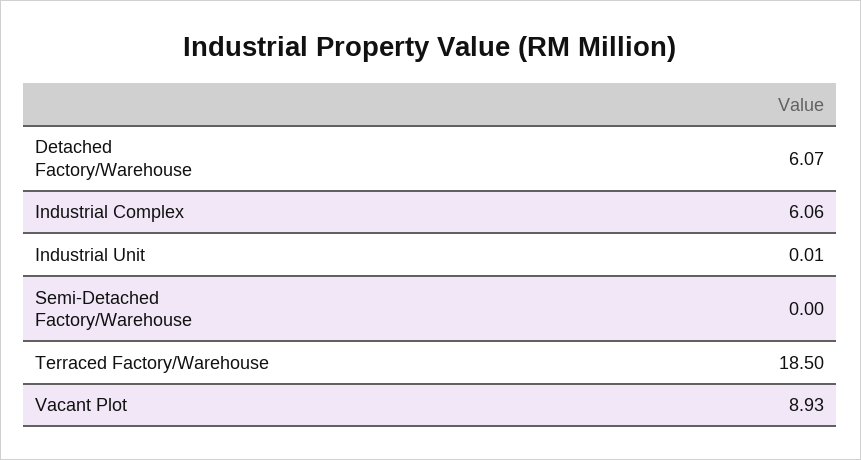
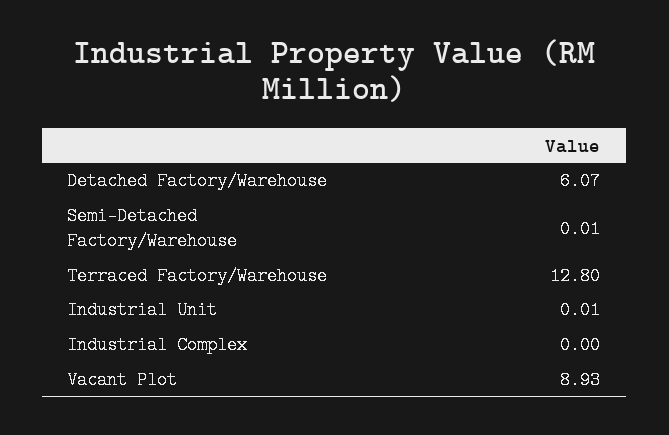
Industrial Complex: 6.06 -> 0
Semi-Detached Factory/Warehouse: 0 -> 0.01
Terraced Factory/Warehouse: 18.5 -> 12.8

